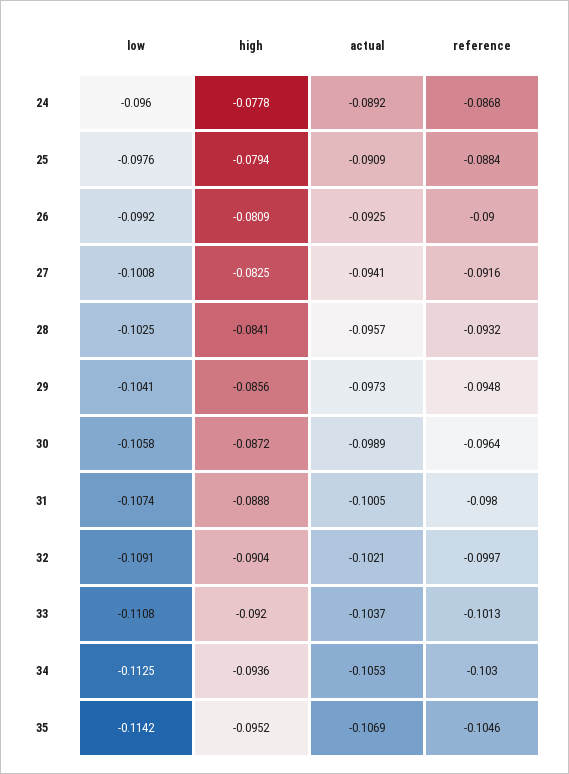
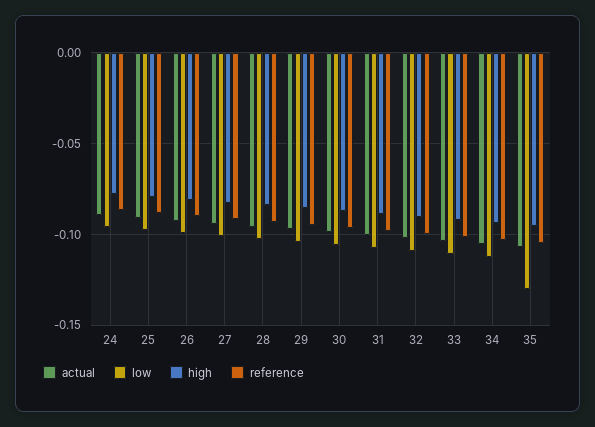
low, 35: -0.1142 -> -0.13

